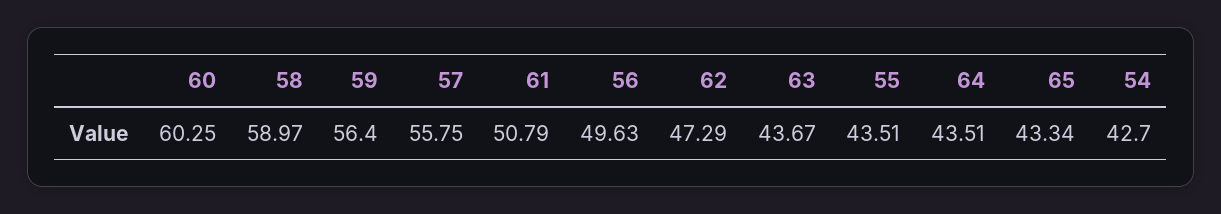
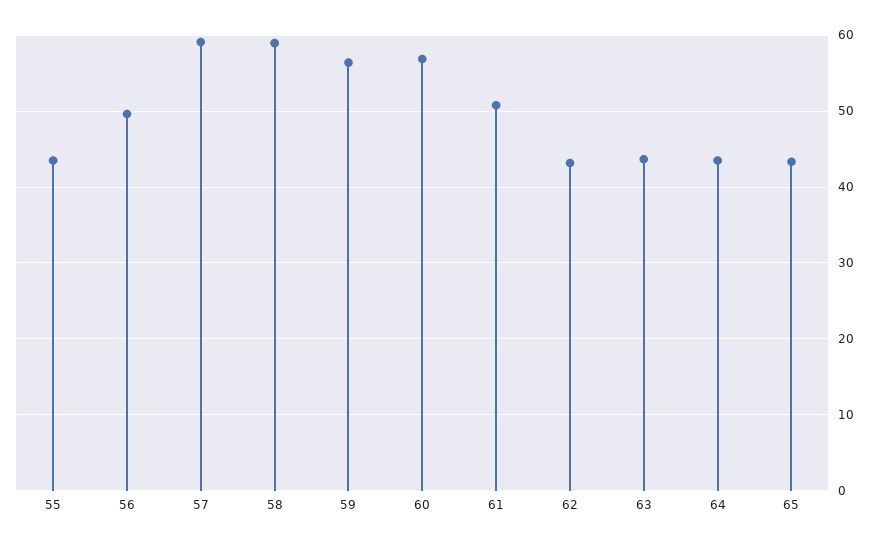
60: 60.25 -> 57
57: 55.75 -> 59
62: 47.29 -> 43
54: 42.7 -> none

